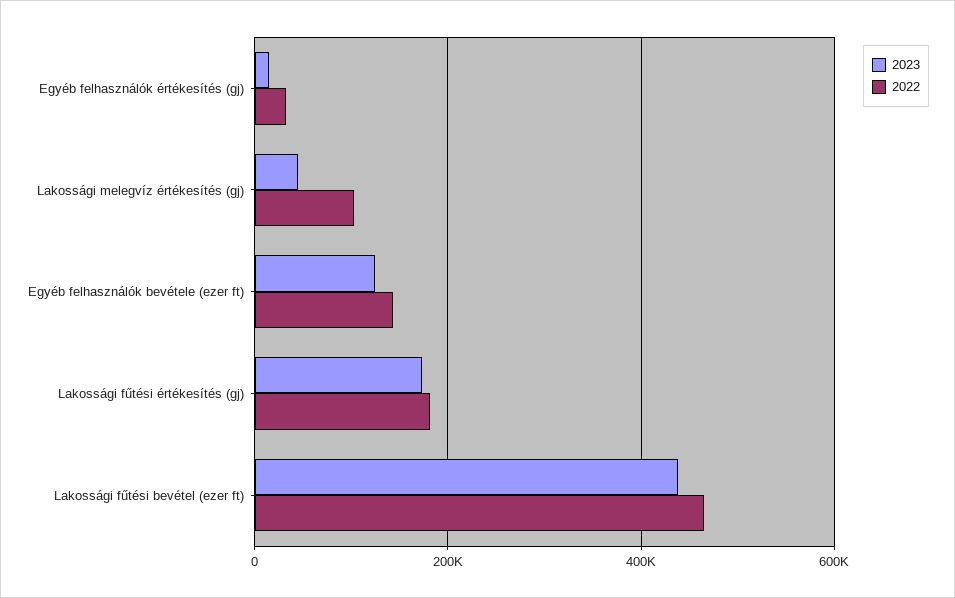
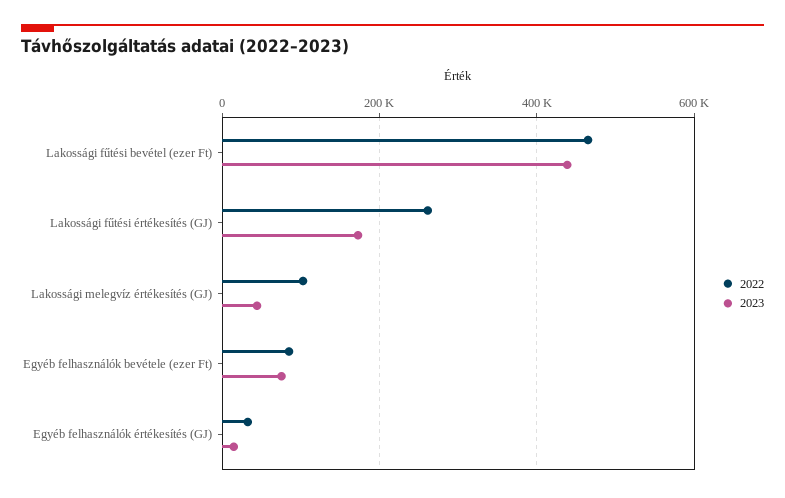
2023, Egyéb felhasználók bevétele (ezer ft): 120000 -> 80000
2022, Egyéb felhasználók bevétele (ezer ft): 140000 -> 80000
2022, Lakossági fűtési értékesítés (gj): 180000 -> 260000

